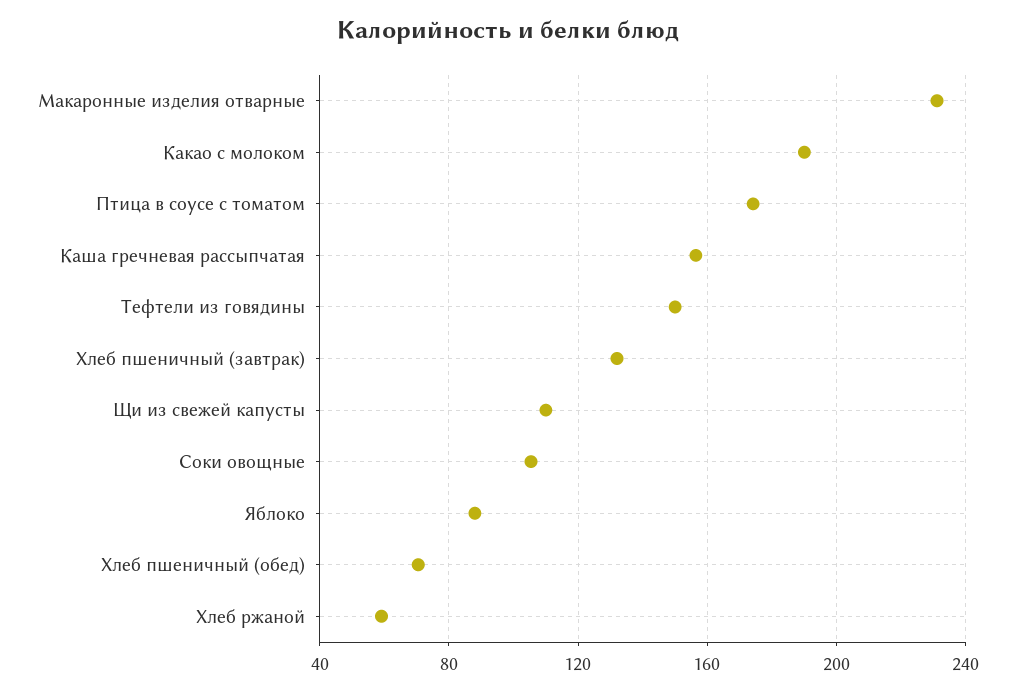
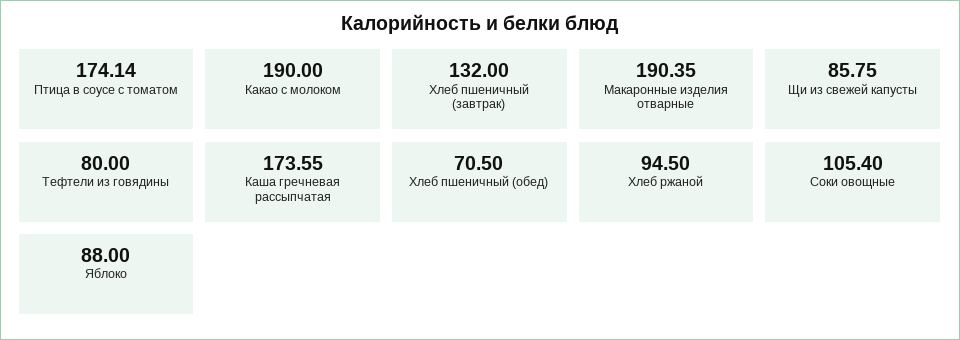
Макаронные изделия отварные: 230 -> 190.35
Каша гречневая рассыпчатая: 155 -> 173.55
Тефтели из говядины: 150 -> 80
Щи из свежей капусты: 110 -> 85.75
Хлеб ржаной: 60 -> 94.5

